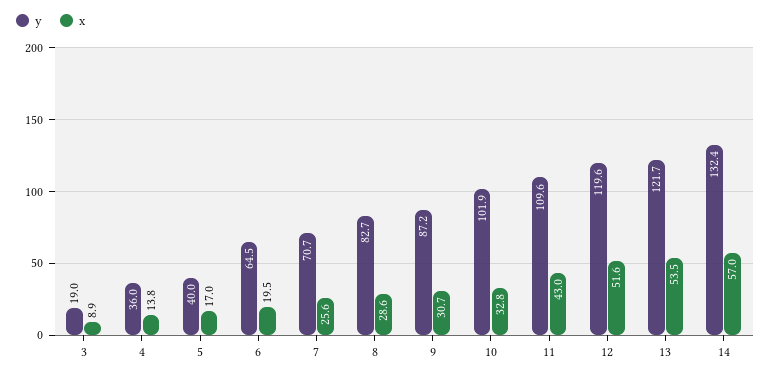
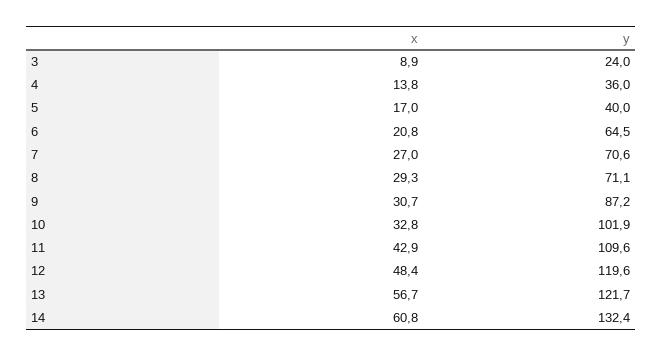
y, 3: 19 -> 24
x, 6: 19.5 -> 20.8
y, 7: 70.7 -> 70.6
x, 7: 25.6 -> 27
y, 8: 82.7 -> 71.1
x, 8: 28.6 -> 29.3
x, 11: 43 -> 42.9
x, 12: 51.6 -> 48.4
x, 13: 53.5 -> 56.7
x, 14: 57 -> 60.8

